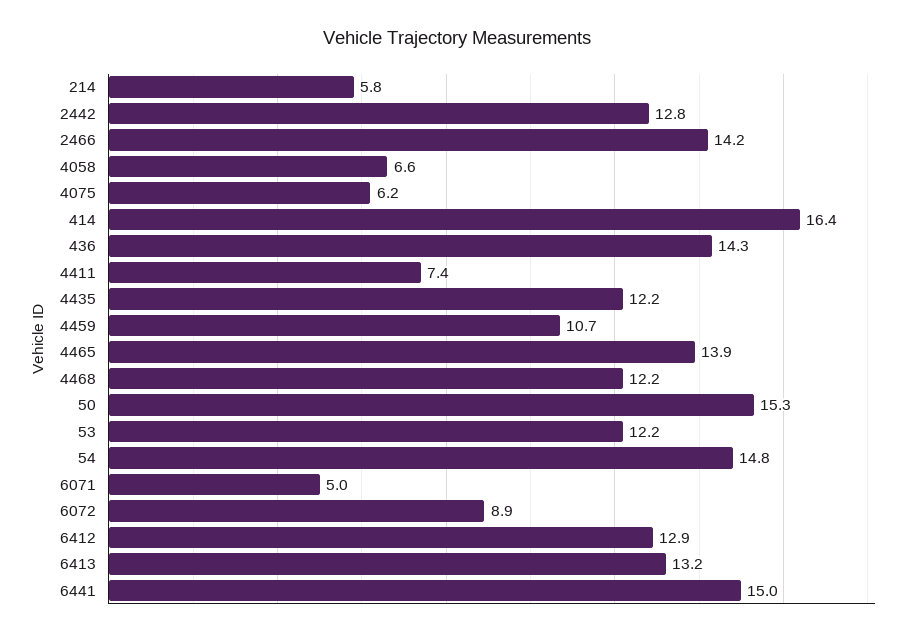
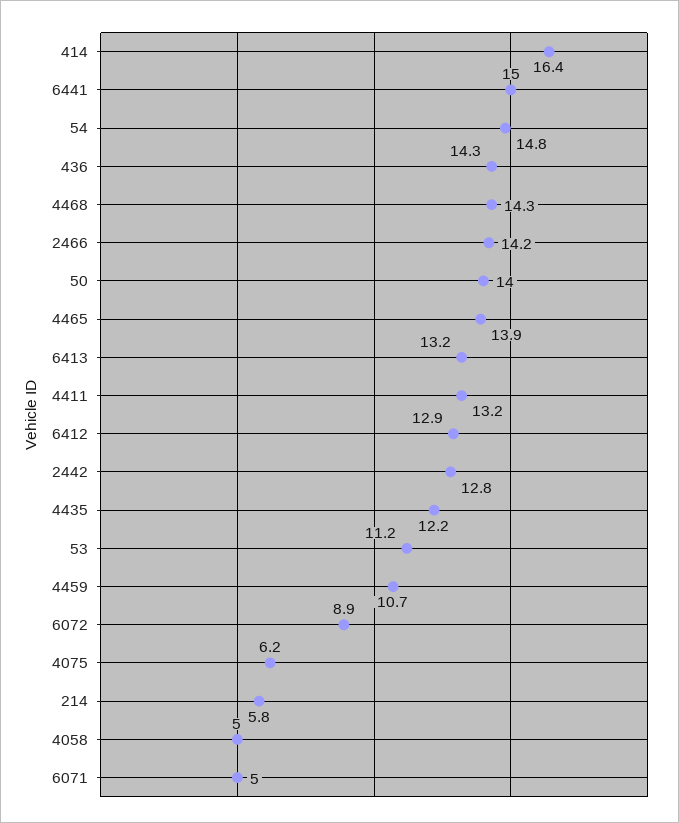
4058: 6.6 -> 5
4411: 7.4 -> 13.2
4468: 12.2 -> 14.3
50: 15.3 -> 14
53: 12.2 -> 11.2

